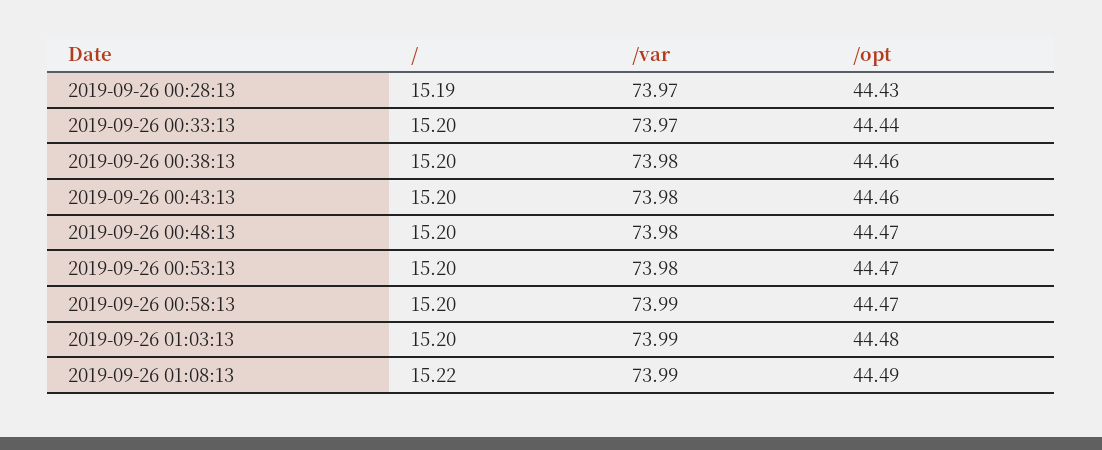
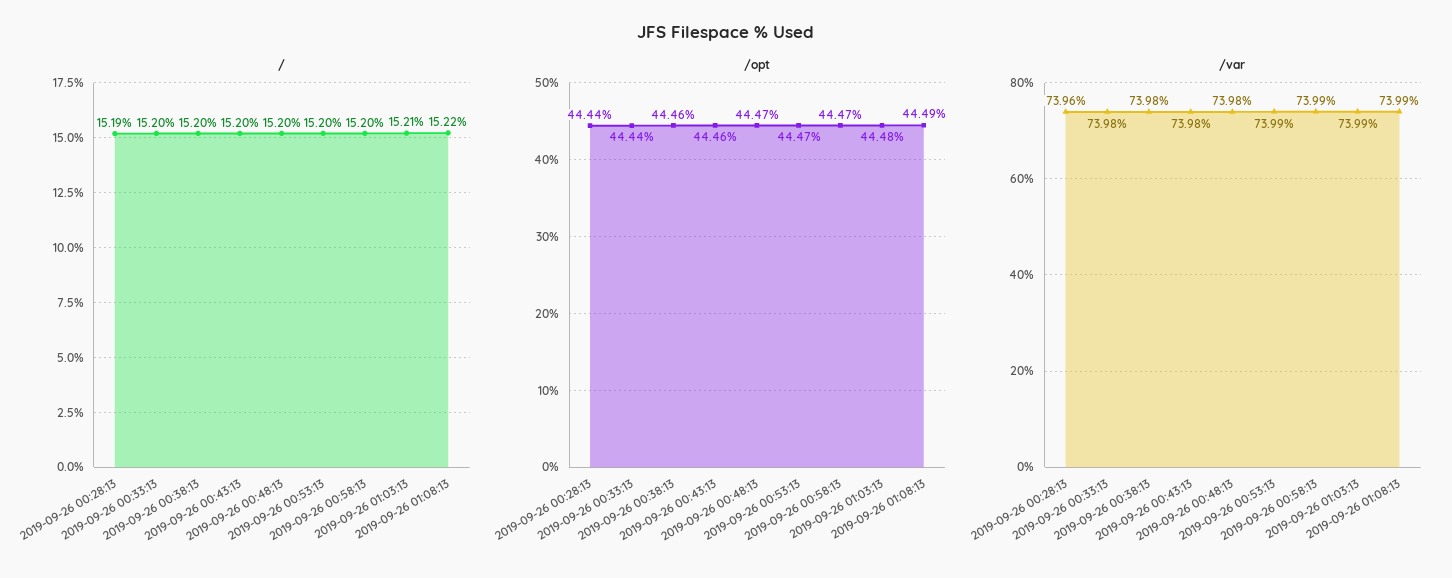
/var, 2019-09-26 00:28:13: 73.97 -> 73.96
/opt, 2019-09-26 00:28:13: 44.43 -> 44.44
/var, 2019-09-26 00:33:13: 73.97 -> 73.98
/var, 2019-09-26 00:53:13: 73.98 -> 73.99
/, 2019-09-26 01:03:13: 15.2 -> 15.21

